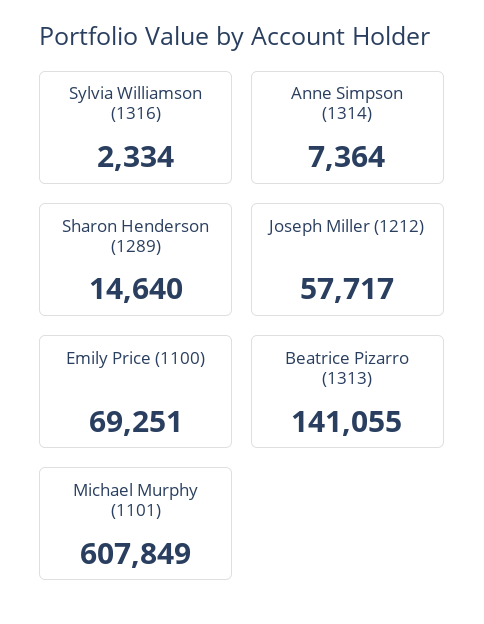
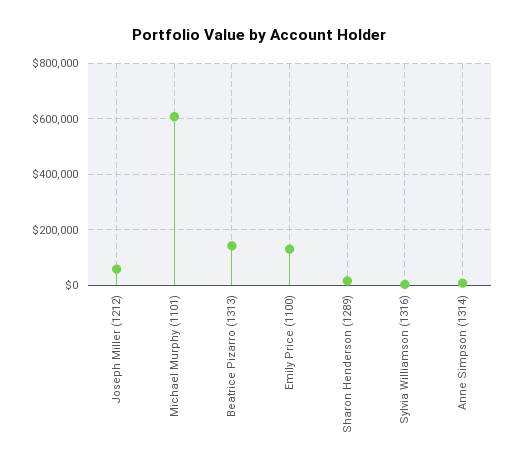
Emily Price (1100): 69251 -> 125000

